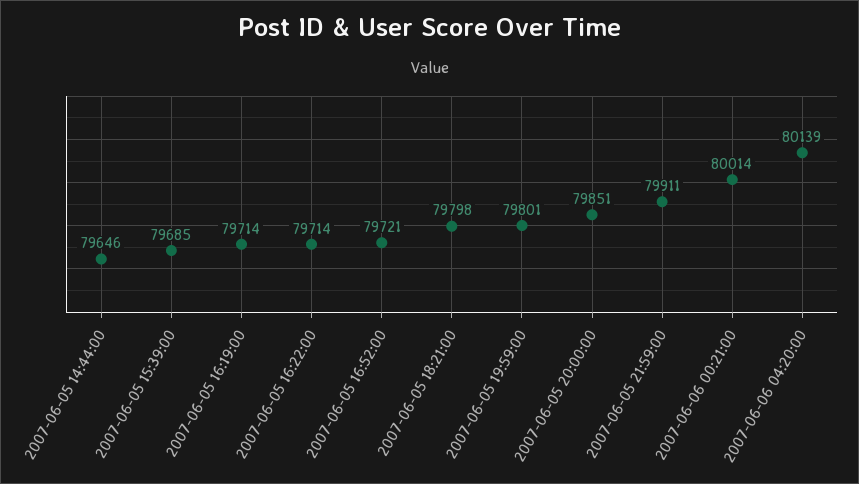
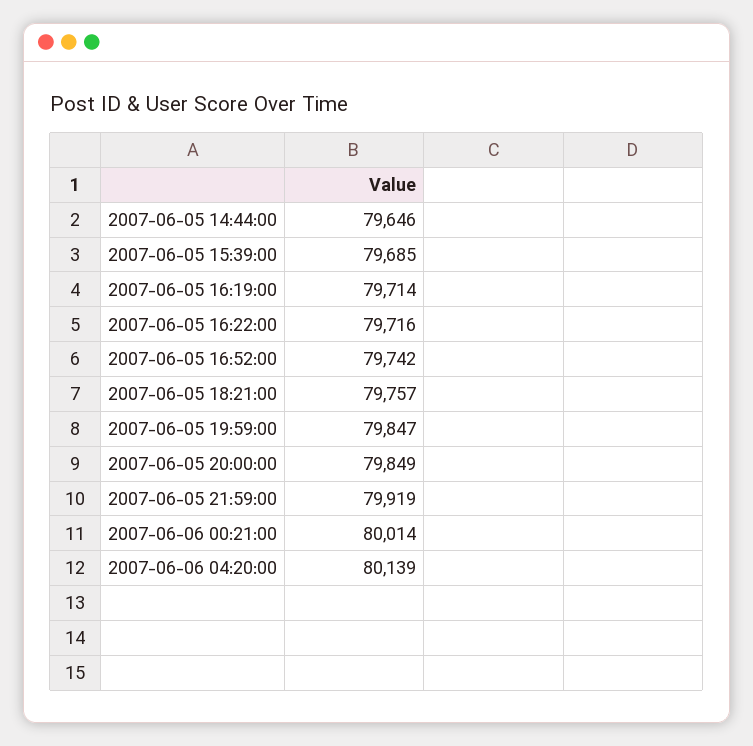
2007-06-05 16:22:00: 79714 -> 79716
2007-06-05 16:52:00: 79721 -> 79742
2007-06-05 18:21:00: 79798 -> 79757
2007-06-05 19:59:00: 79801 -> 79847
2007-06-05 20:00:00: 79851 -> 79849
2007-06-05 21:59:00: 79911 -> 79919

